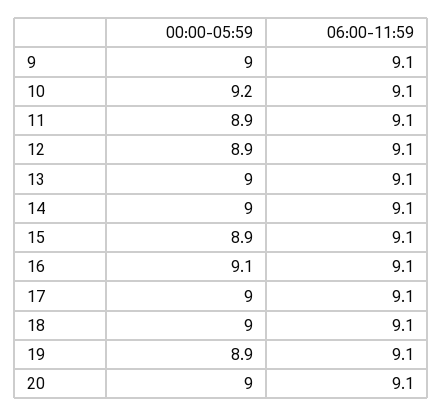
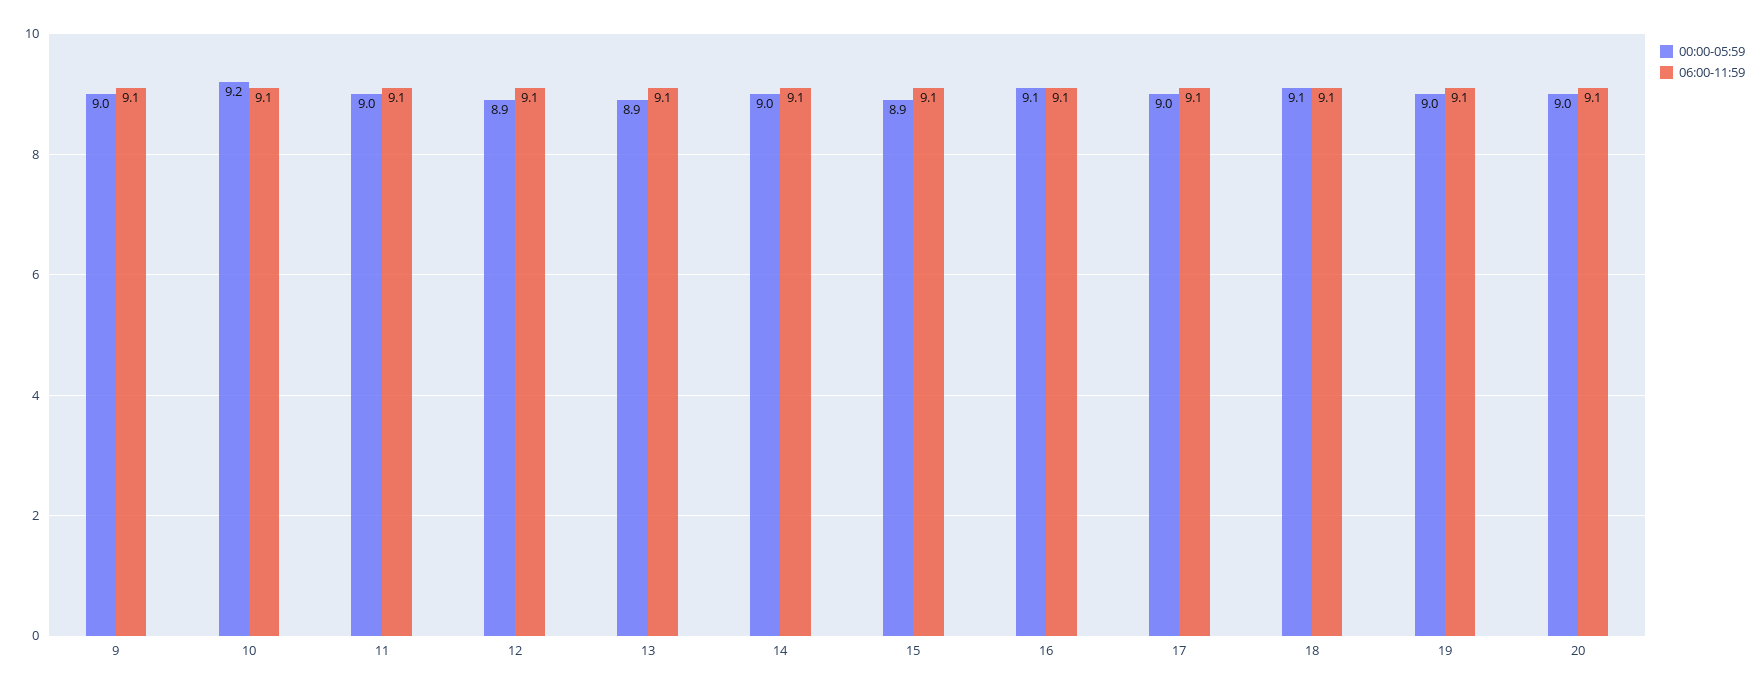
00:00-05:59, 11: 8.9 -> 9
00:00-05:59, 13: 9 -> 8.9
00:00-05:59, 18: 9 -> 9.1
00:00-05:59, 19: 8.9 -> 9

